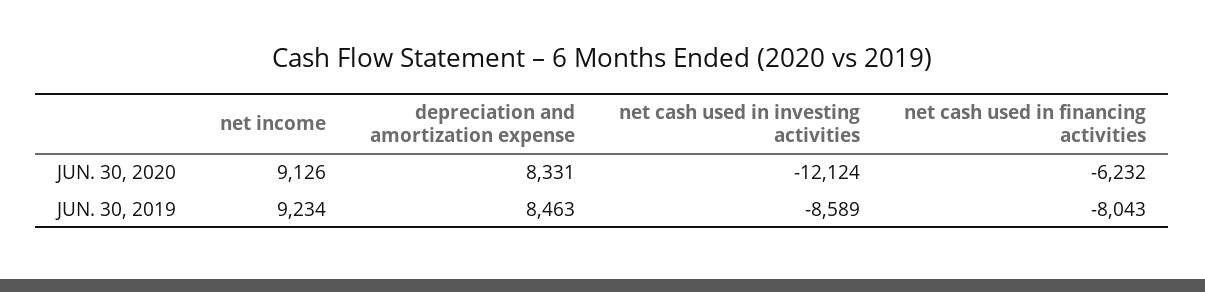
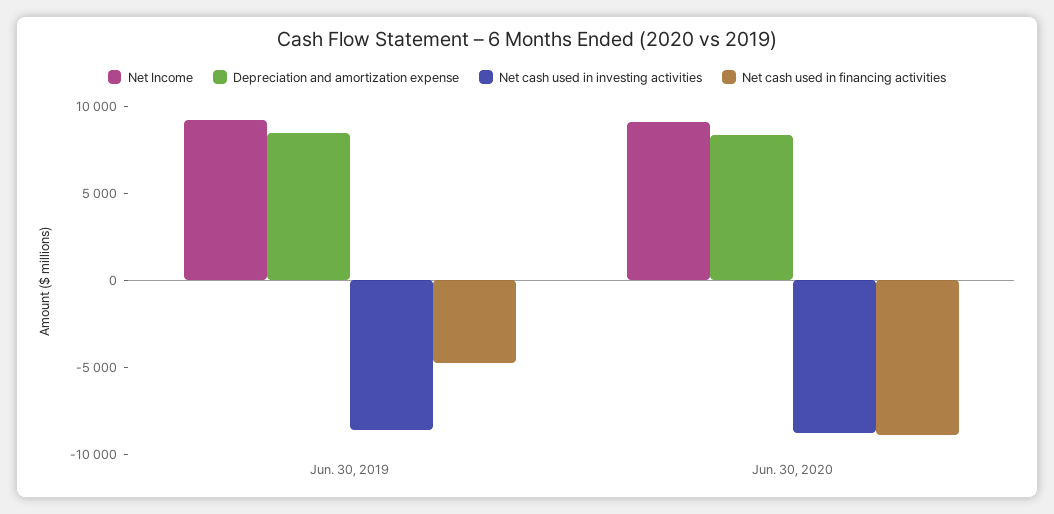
net cash used in investing activities, JUN. 30, 2020: -12124 -> -9000
net cash used in financing activities, JUN. 30, 2020: -6232 -> -9000
net cash used in financing activities, JUN. 30, 2019: -8043 -> -5000

